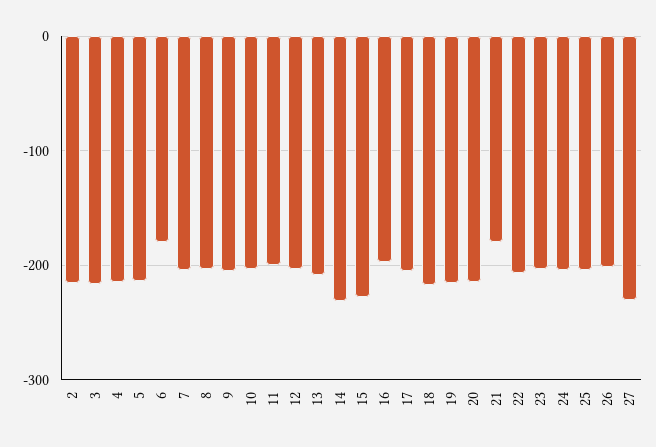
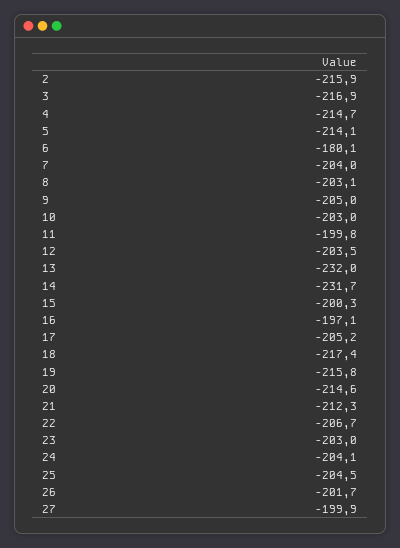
13: -210 -> -232
15: -230 -> -200.3
21: -180 -> -212.3
27: -230 -> -199.9

